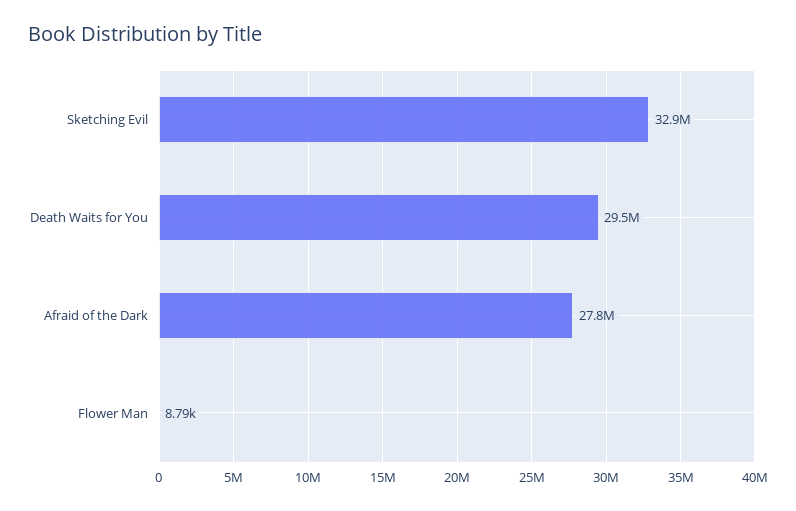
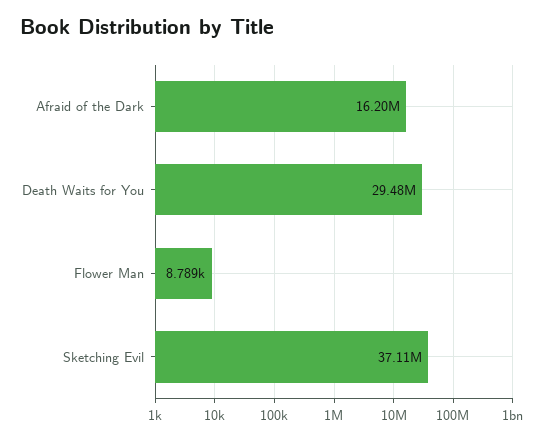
Sketching Evil: 32900000 -> 37110000
Afraid of the Dark: 27800000 -> 16200000

